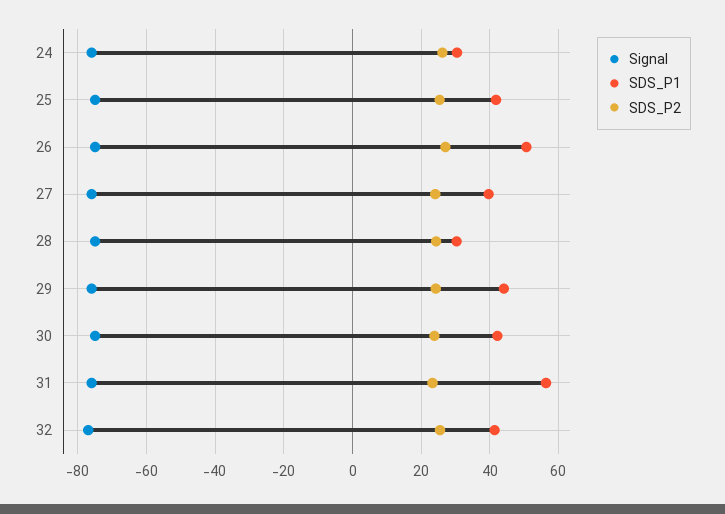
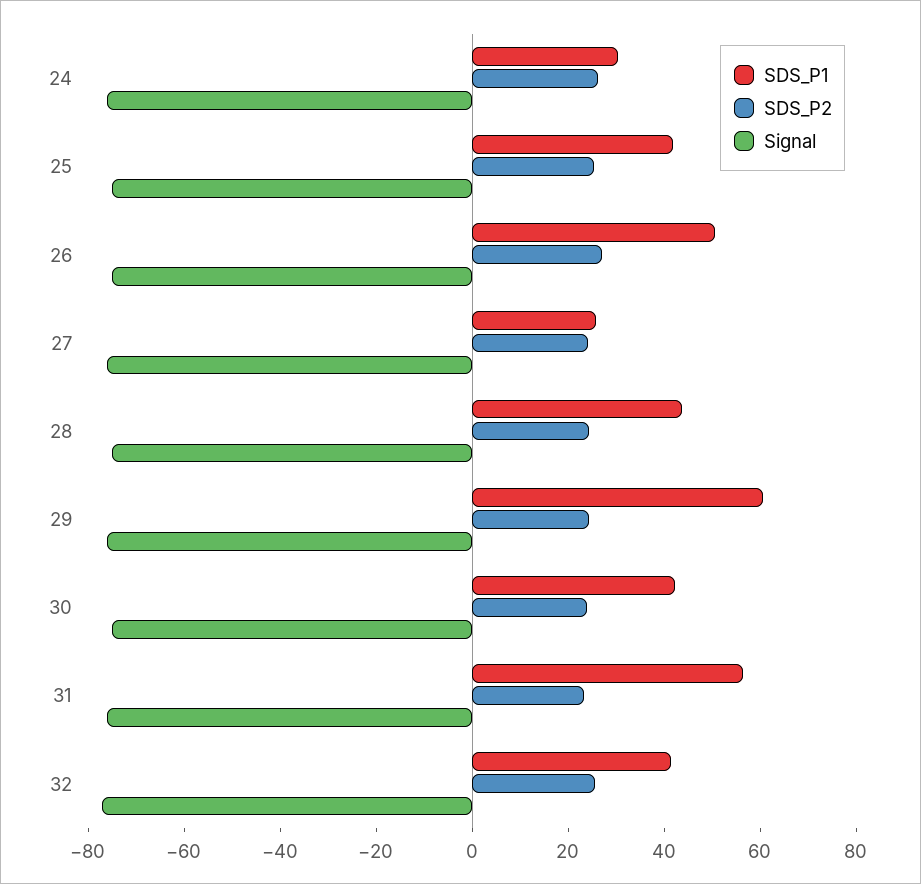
SDS_P1, 27: 40 -> 25
SDS_P1, 28: 30 -> 45
SDS_P1, 29: 44 -> 60

